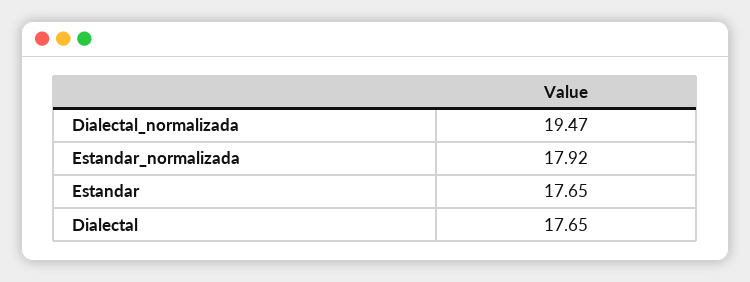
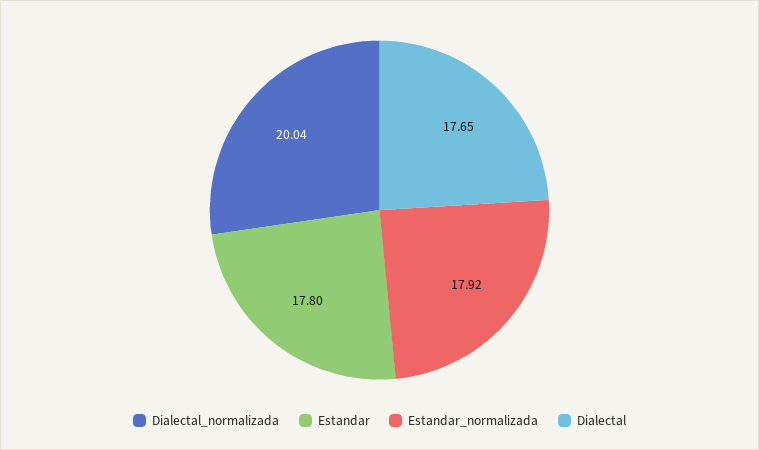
Dialectal_normalizada: 19.47 -> 20.04
Estandar: 17.65 -> 17.8

